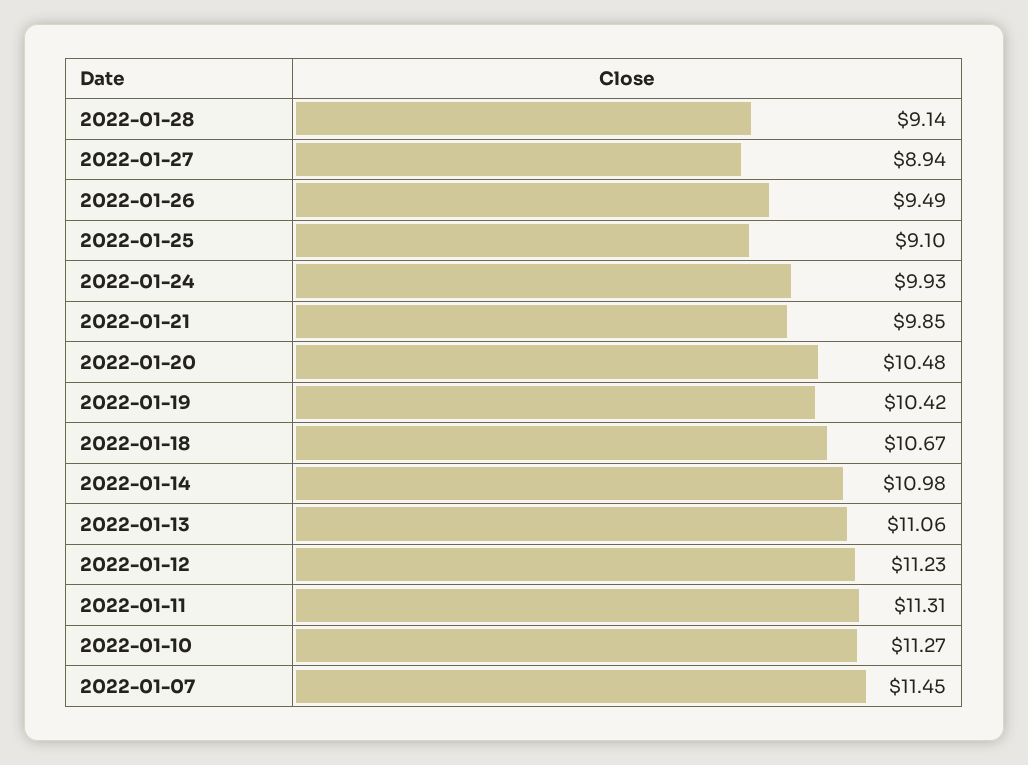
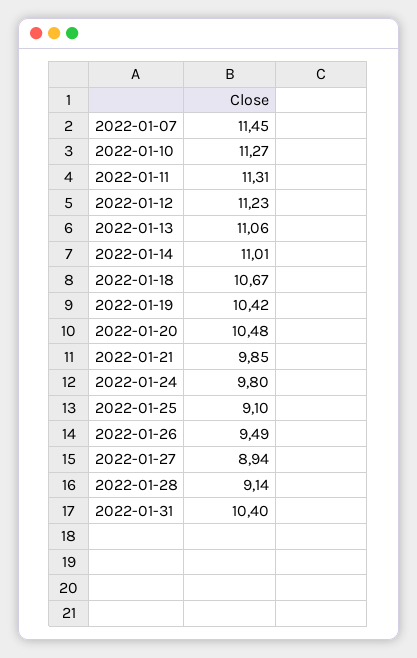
2022-01-24: 9.93 -> 9.8
2022-01-14: 10.98 -> 11.01
2022-01-31: none -> 10.4

